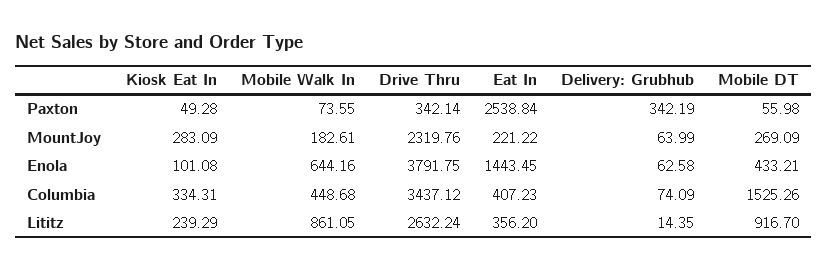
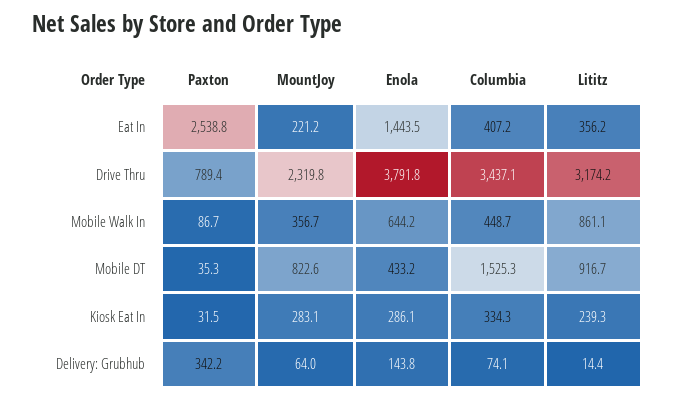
Kiosk Eat In, Paxton: 49.28 -> 31.5
Mobile Walk In, Paxton: 73.55 -> 86.7
Drive Thru, Paxton: 342.14 -> 789.4
Mobile DT, Paxton: 55.98 -> 35.3
Mobile Walk In, MountJoy: 182.61 -> 356.7
Mobile DT, MountJoy: 269.09 -> 822.6
Kiosk Eat In, Enola: 101.08 -> 286.1
Delivery: Grubhub, Enola: 62.58 -> 143.8
Drive Thru, Lititz: 2632.24 -> 3174.2

